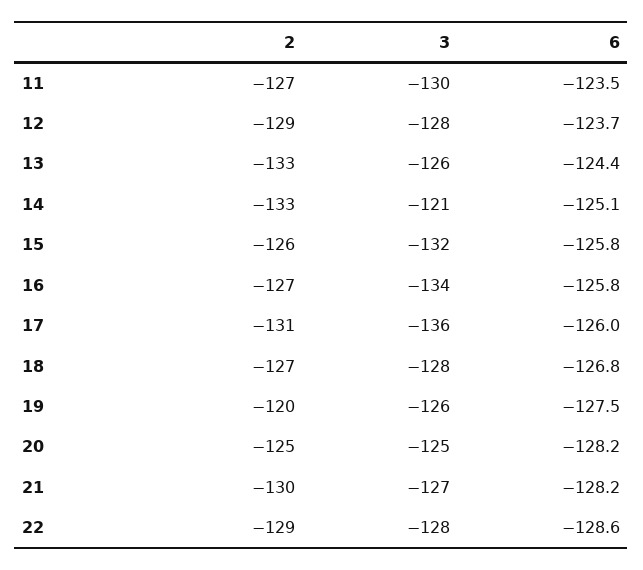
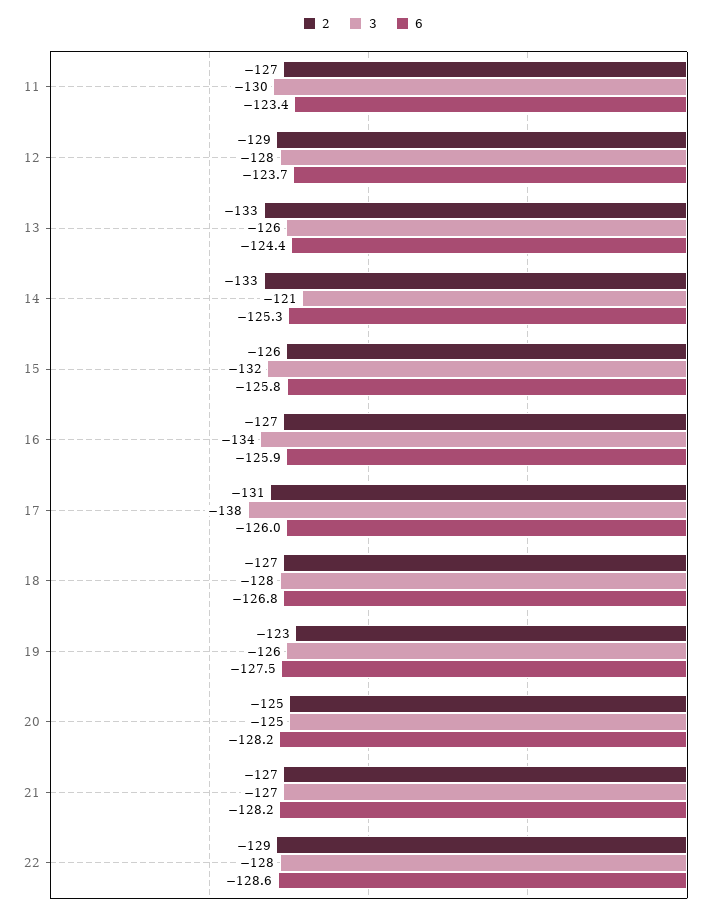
6, 11: -123.5 -> -123.4
6, 14: -125.1 -> -125.3
6, 16: -125.8 -> -125.9
3, 17: -136 -> -138
2, 19: -120 -> -123
2, 21: -130 -> -127

